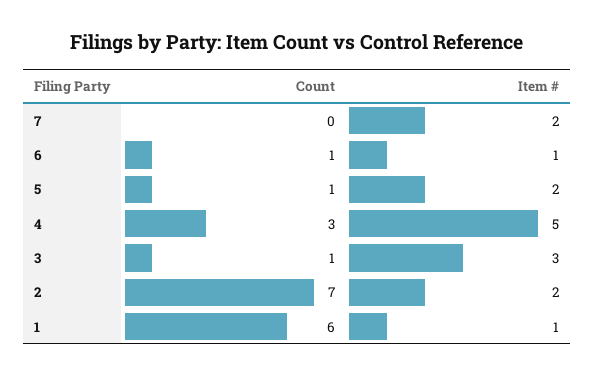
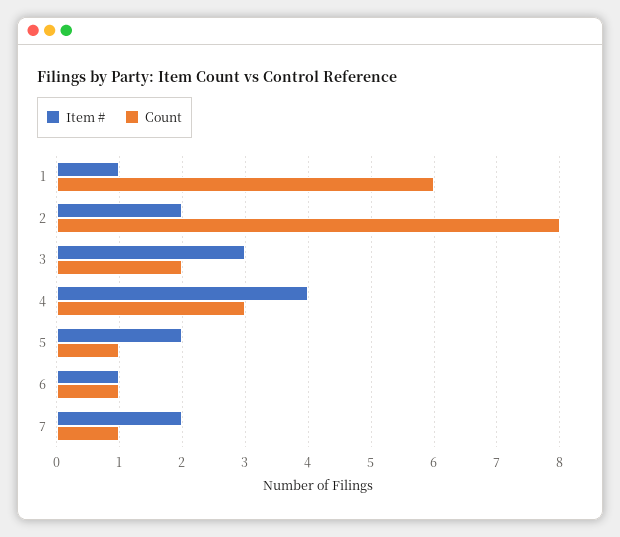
Count, 7: 0 -> 1
Item #, 4: 5 -> 4
Count, 3: 1 -> 2
Count, 2: 7 -> 8

